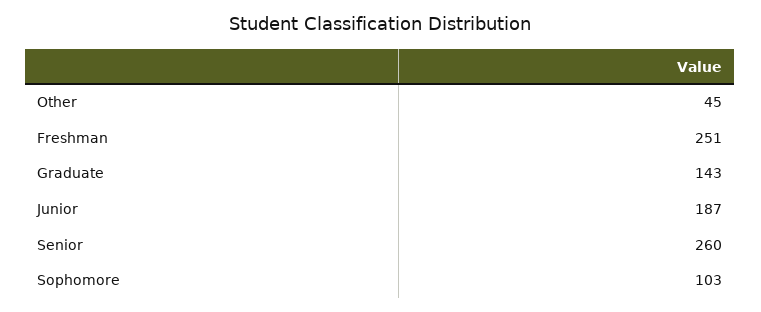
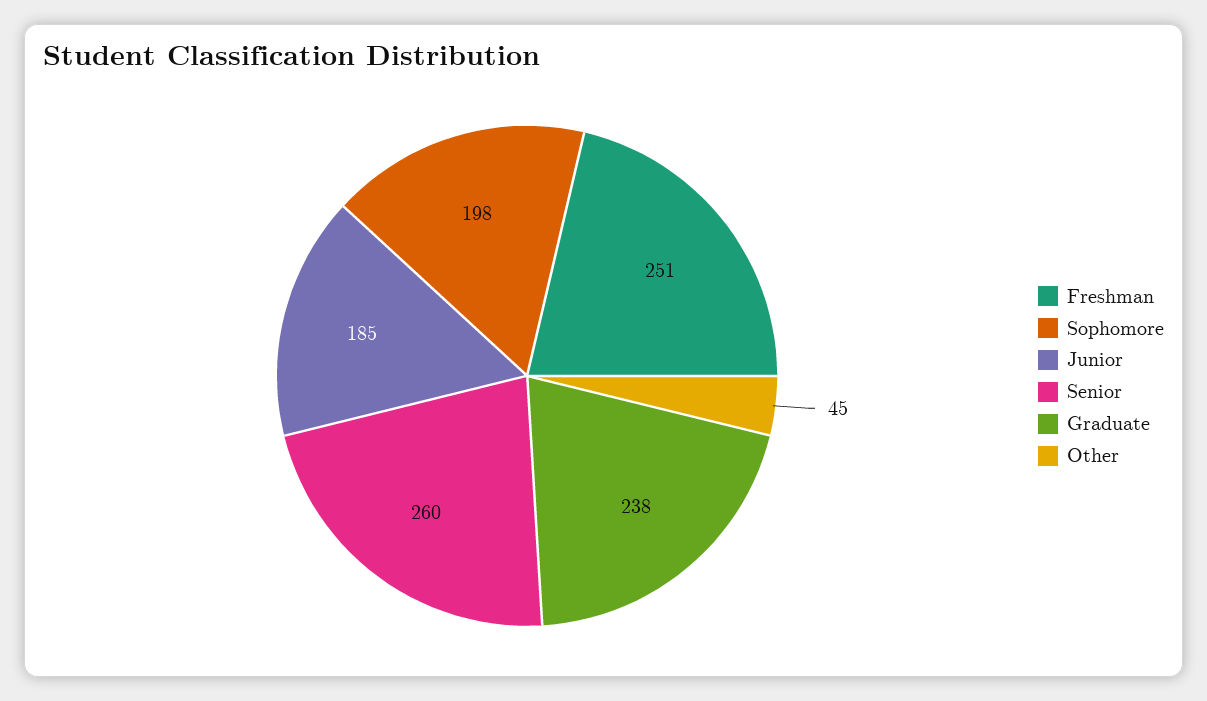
Graduate: 143 -> 238
Junior: 187 -> 185
Sophomore: 103 -> 198

